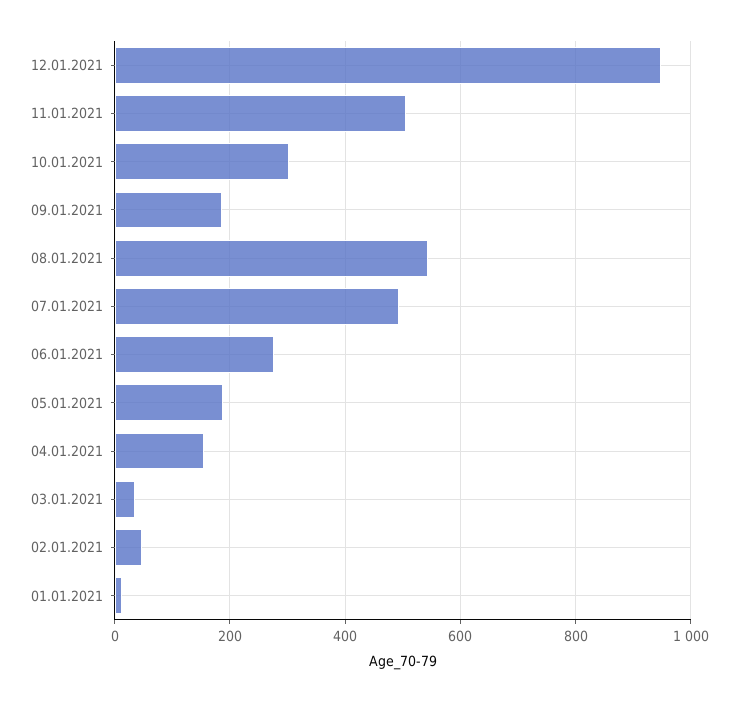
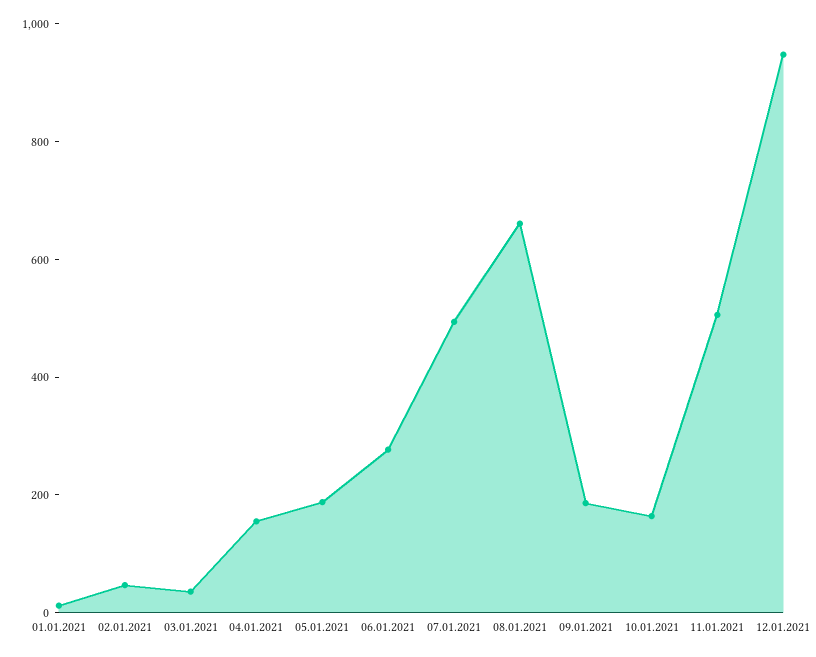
10.01.2021: 300 -> 150
08.01.2021: 540 -> 650

